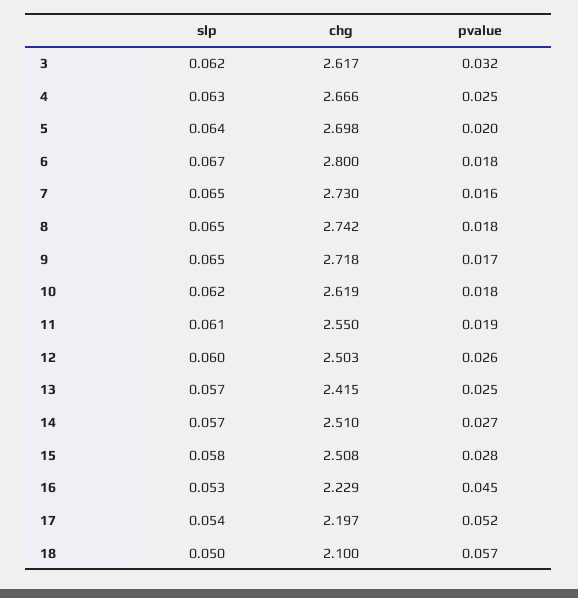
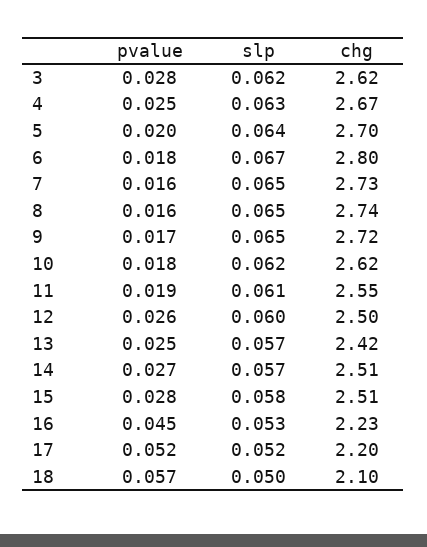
pvalue, 3: 0.032 -> 0.028
pvalue, 8: 0.018 -> 0.016
slp, 17: 0.054 -> 0.052

